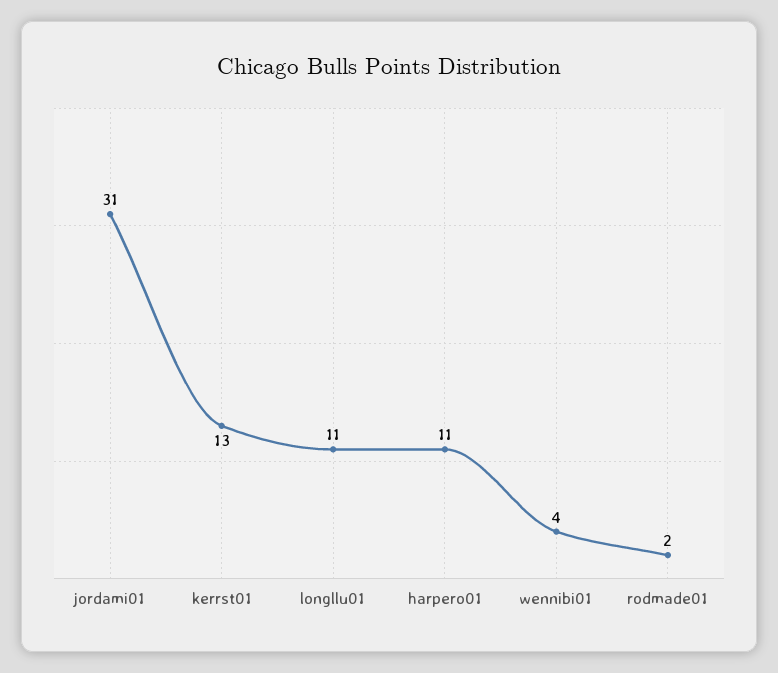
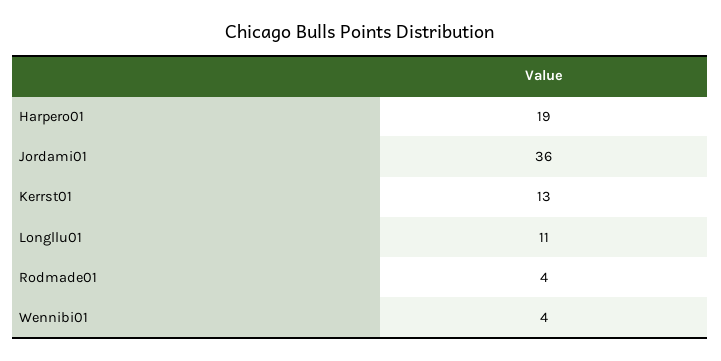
jordami01: 31 -> 36
harpero01: 11 -> 19
rodmade01: 2 -> 4

